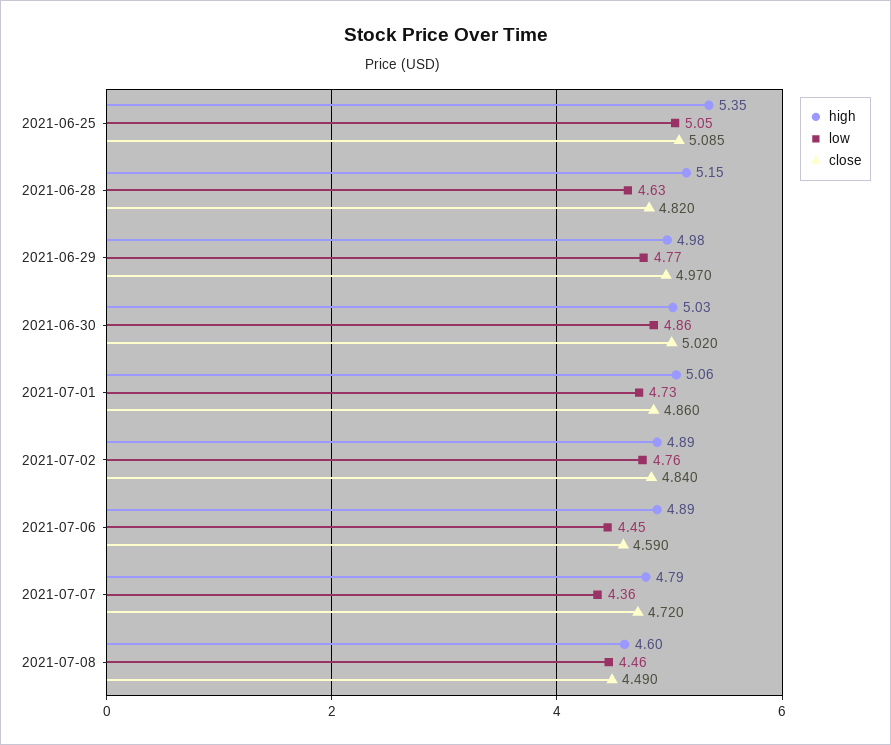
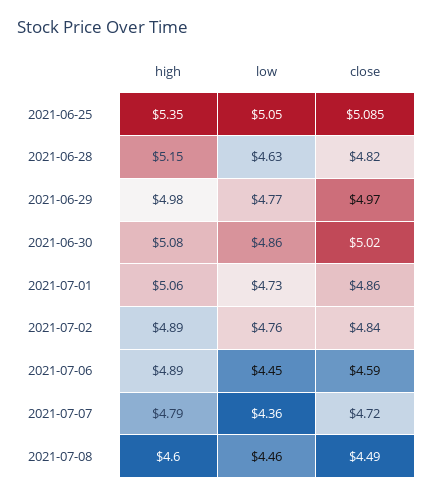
high, 2021-06-30: 5.03 -> 5.08

